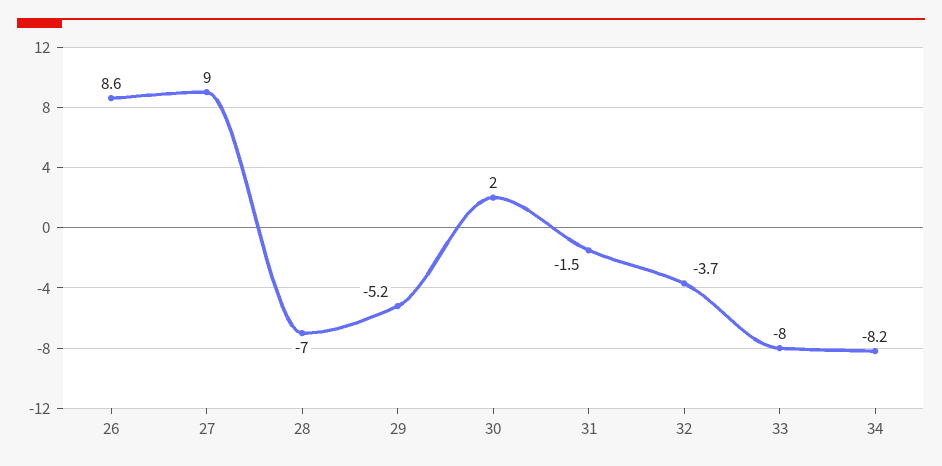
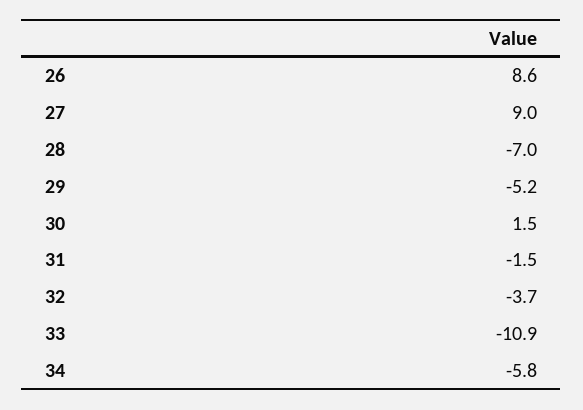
30: 2 -> 1.5
33: -8 -> -10.9
34: -8.2 -> -5.8

